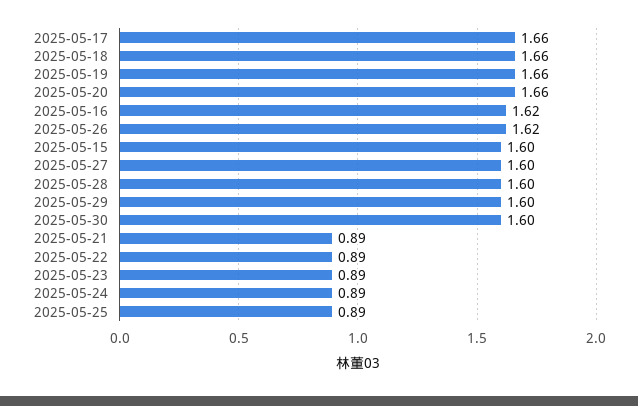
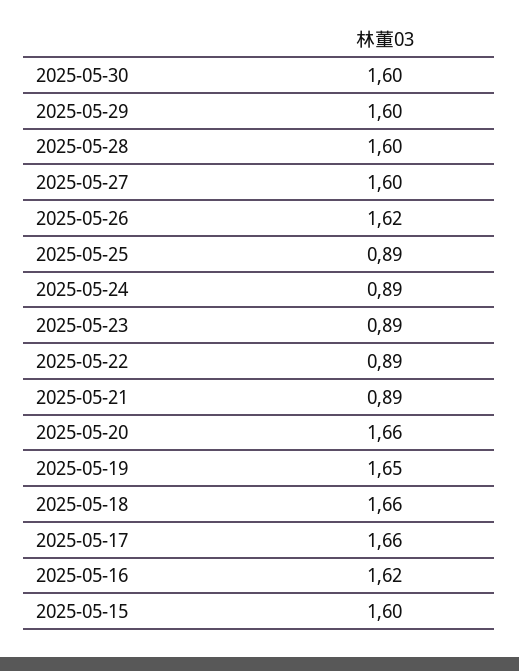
2025-05-19: 1.66 -> 1.65

